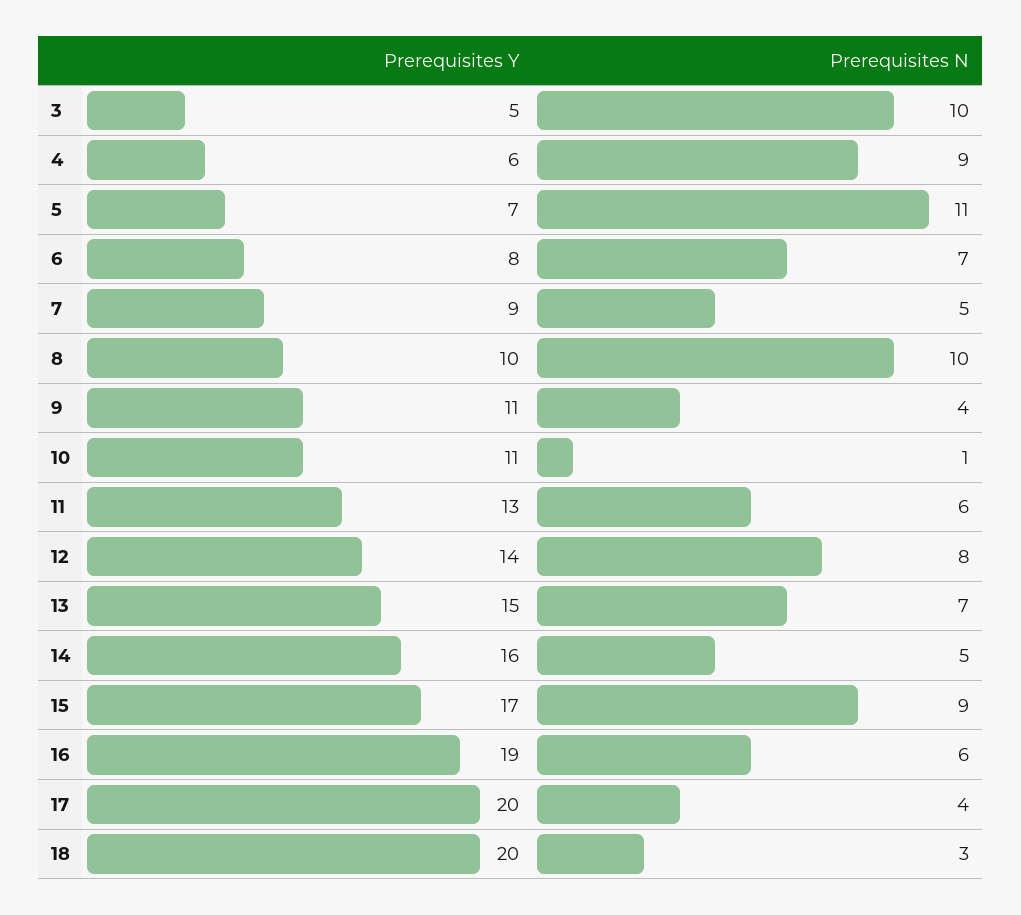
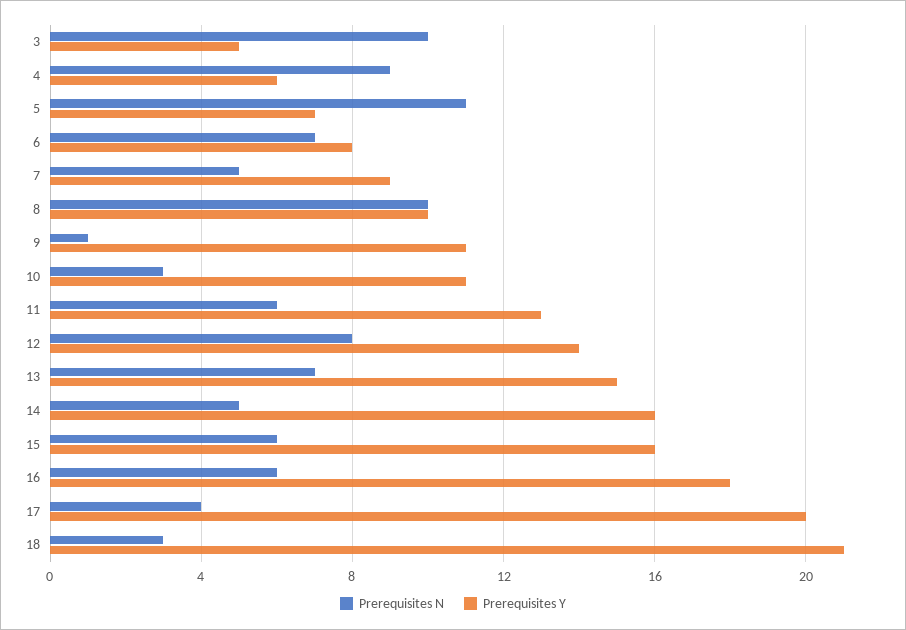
Prerequisites N, 9: 4 -> 1
Prerequisites N, 10: 1 -> 3
Prerequisites Y, 15: 17 -> 16
Prerequisites N, 15: 9 -> 6
Prerequisites Y, 16: 19 -> 18
Prerequisites Y, 18: 20 -> 21

